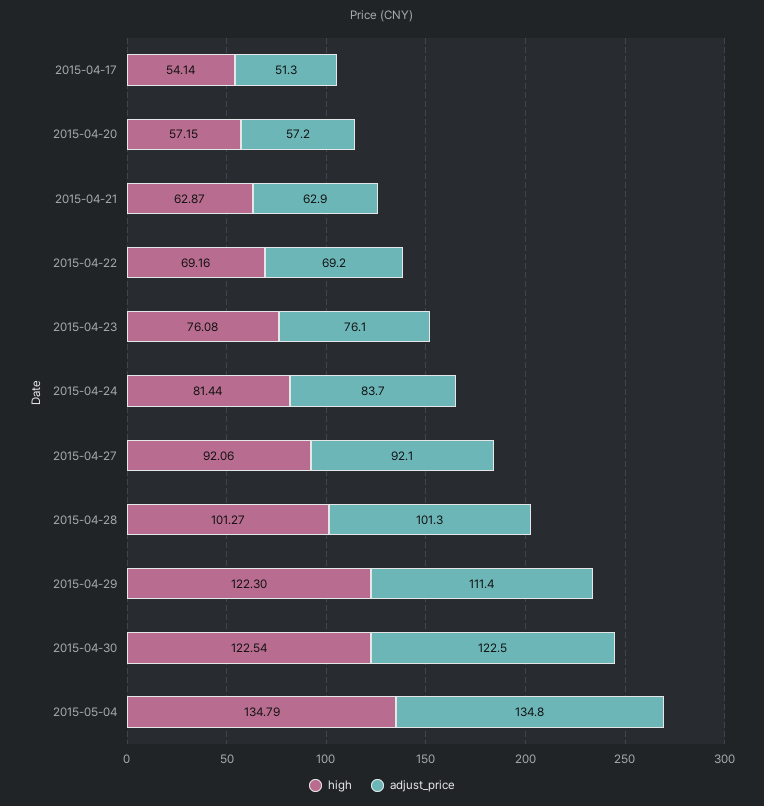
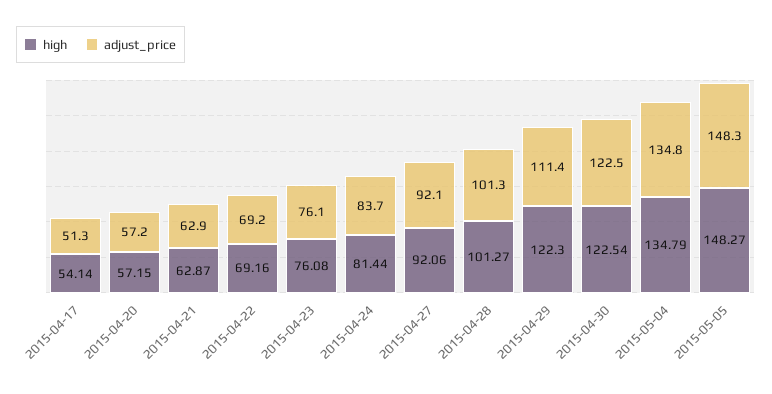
high, 2015-05-05: none -> 148.27
adjust_price, 2015-05-05: none -> 148.3

